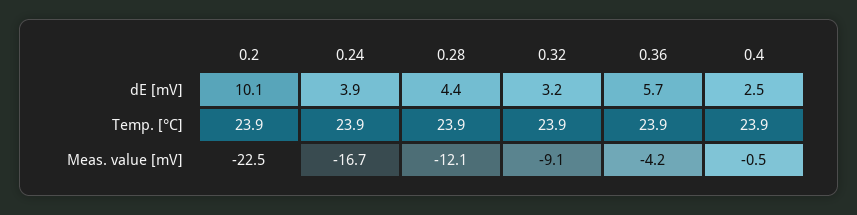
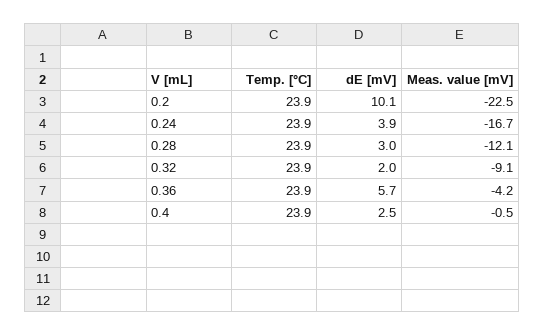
0.28, dE [mV]: 4.4 -> 3
0.32, dE [mV]: 3.2 -> 2

